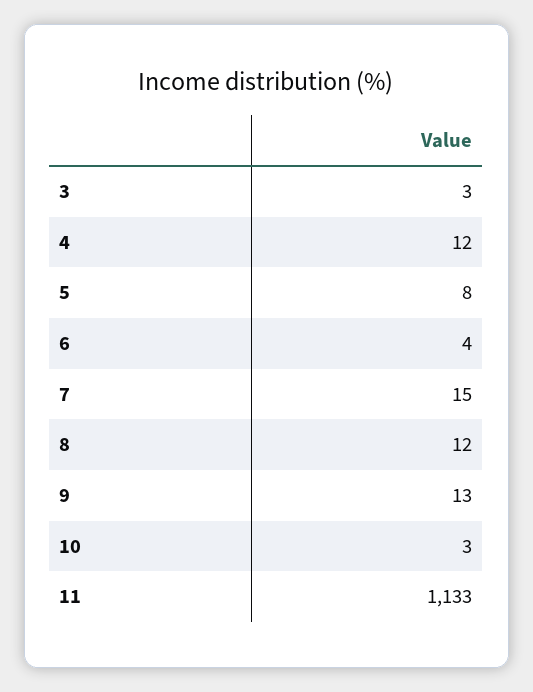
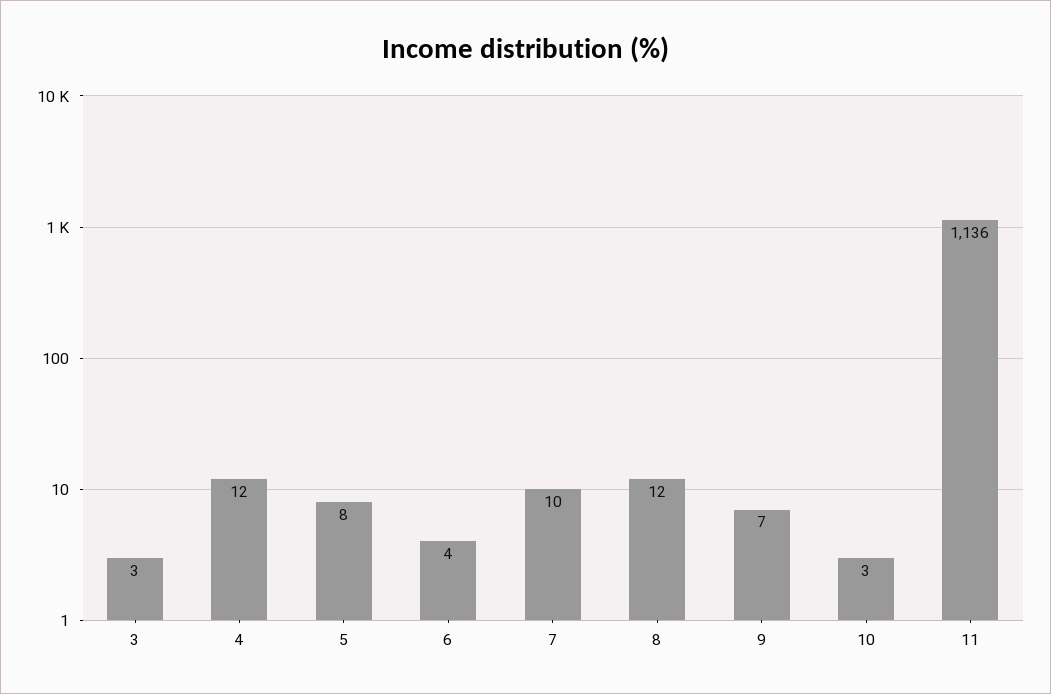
7: 15 -> 10
9: 13 -> 7
11: 1133 -> 1136

